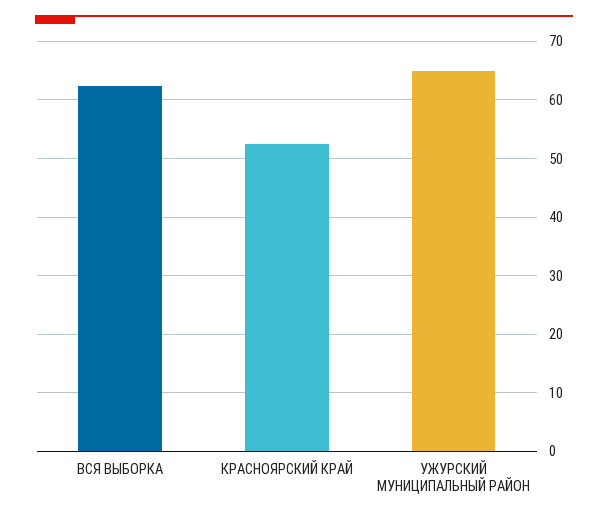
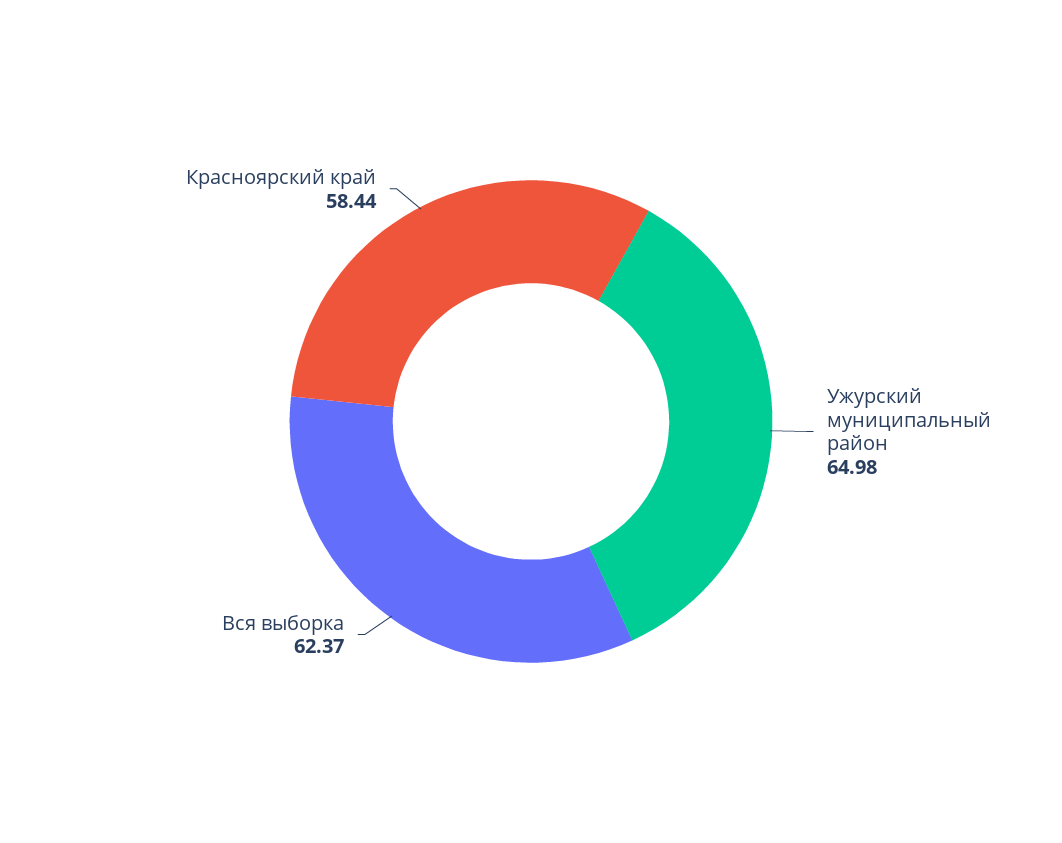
КРАСНОЯРСКИЙ КРАЙ: 52 -> 58.44

